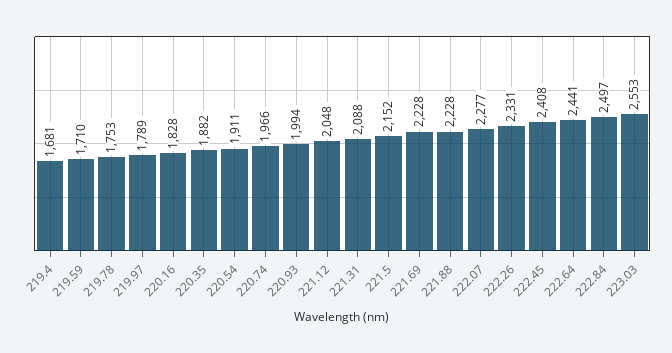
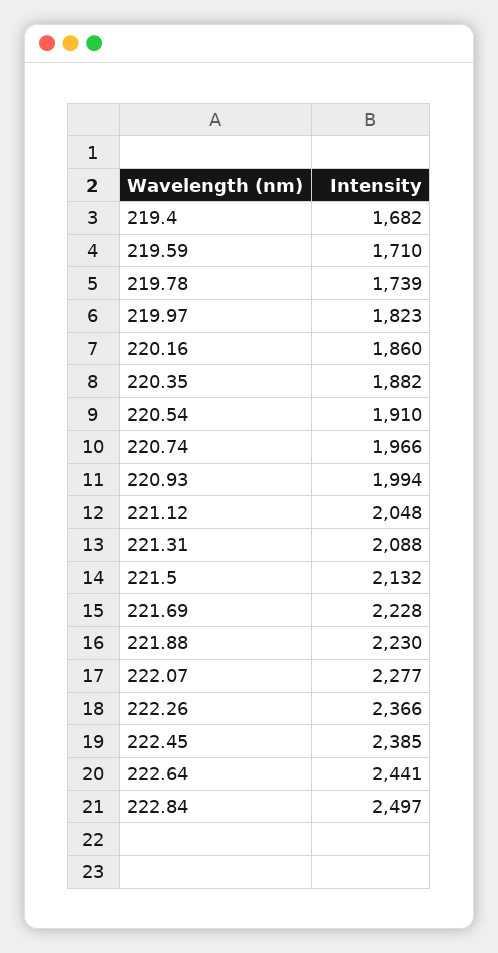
219.4: 1681 -> 1682
219.78: 1753 -> 1739
219.97: 1789 -> 1823
220.16: 1828 -> 1860
220.54: 1911 -> 1910
221.5: 2152 -> 2132
221.88: 2228 -> 2230
222.26: 2331 -> 2366
222.45: 2408 -> 2385
223.03: 2553 -> none

